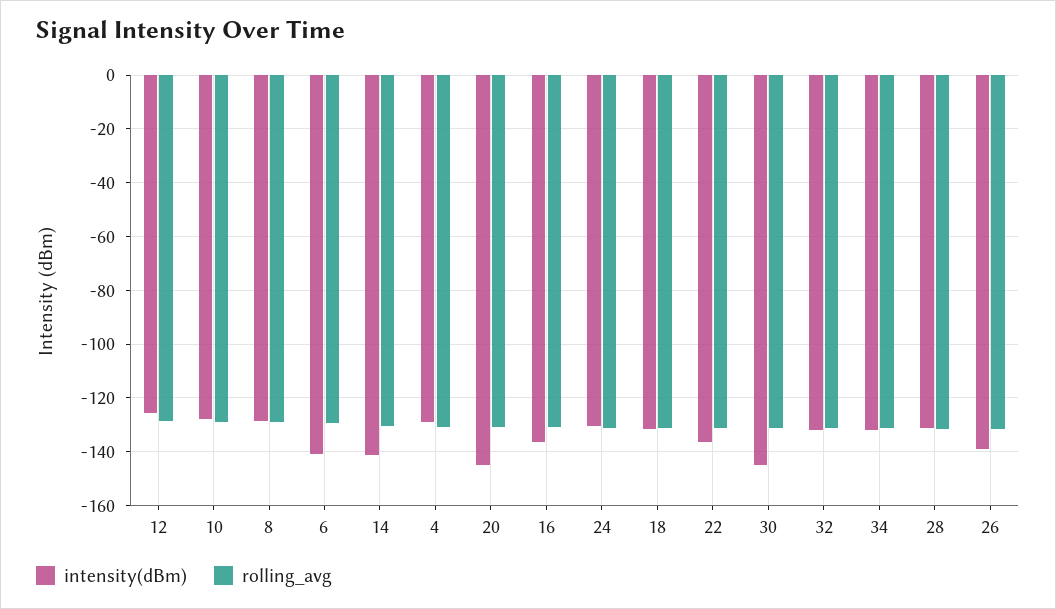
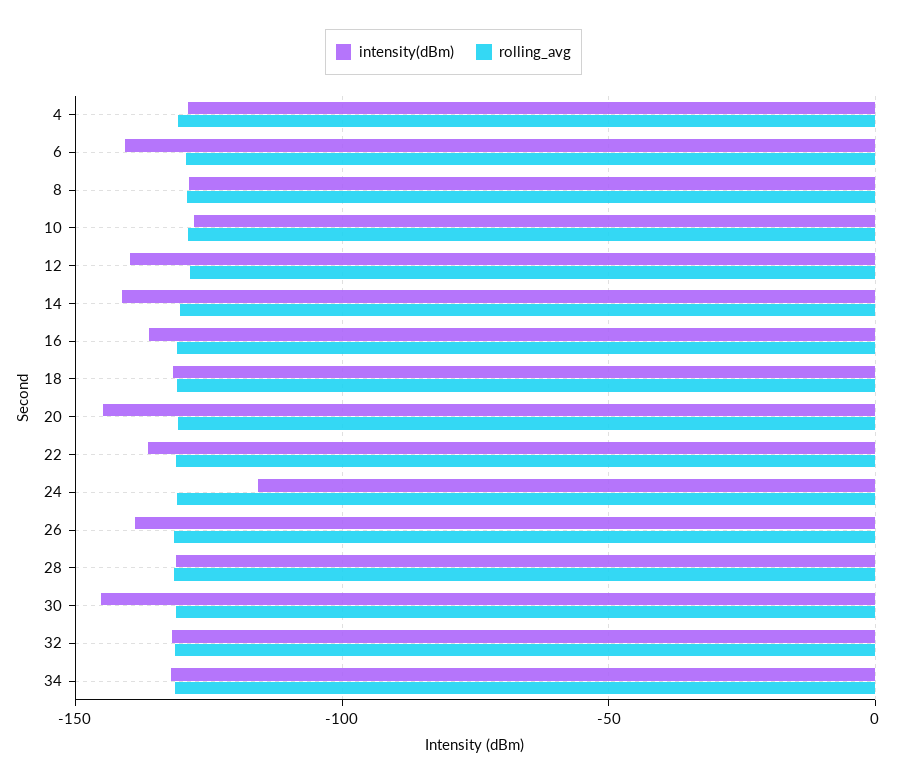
intensity(dBm), 12: -125 -> -140
intensity(dBm), 24: -130 -> -115

